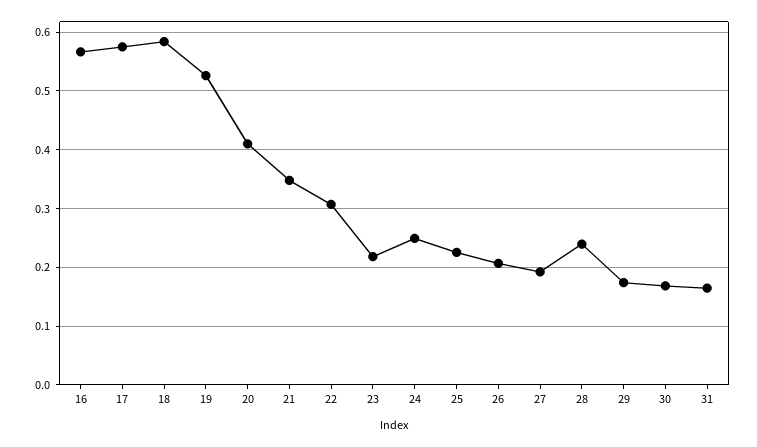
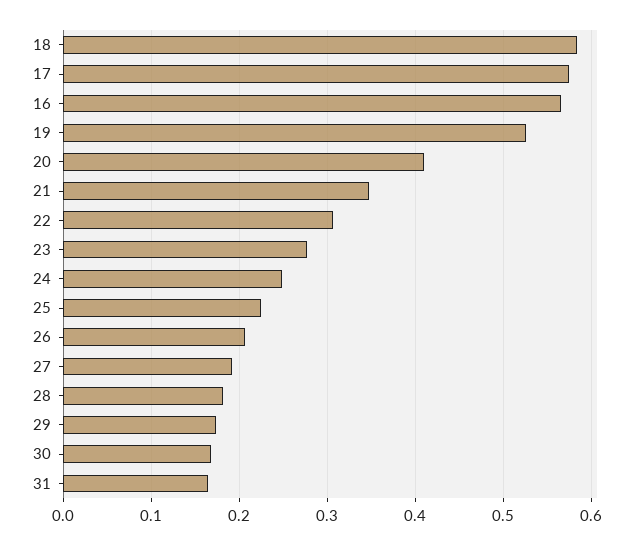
23: 0.22 -> 0.28
28: 0.24 -> 0.18

